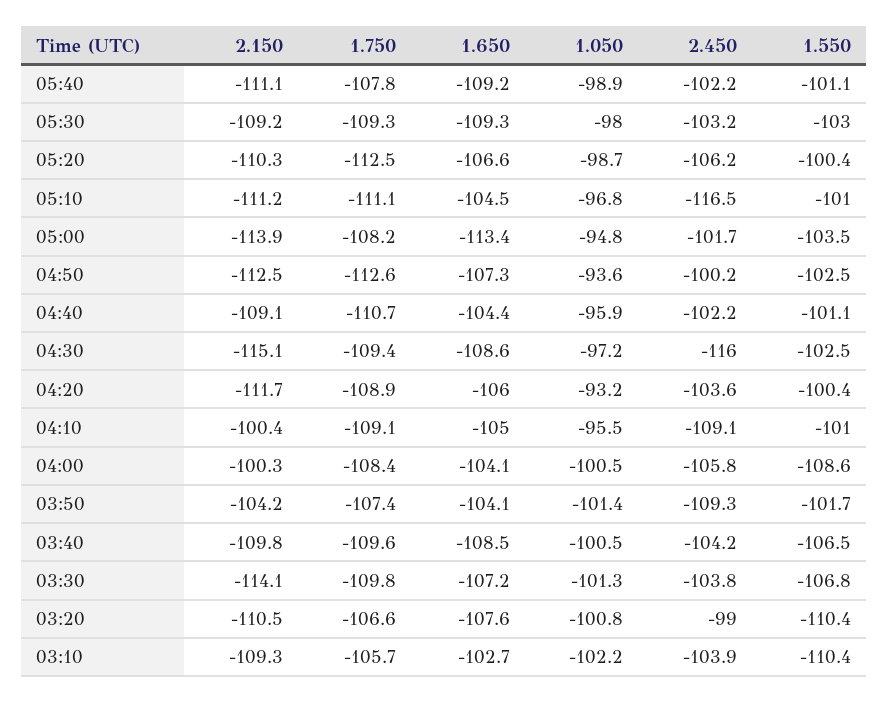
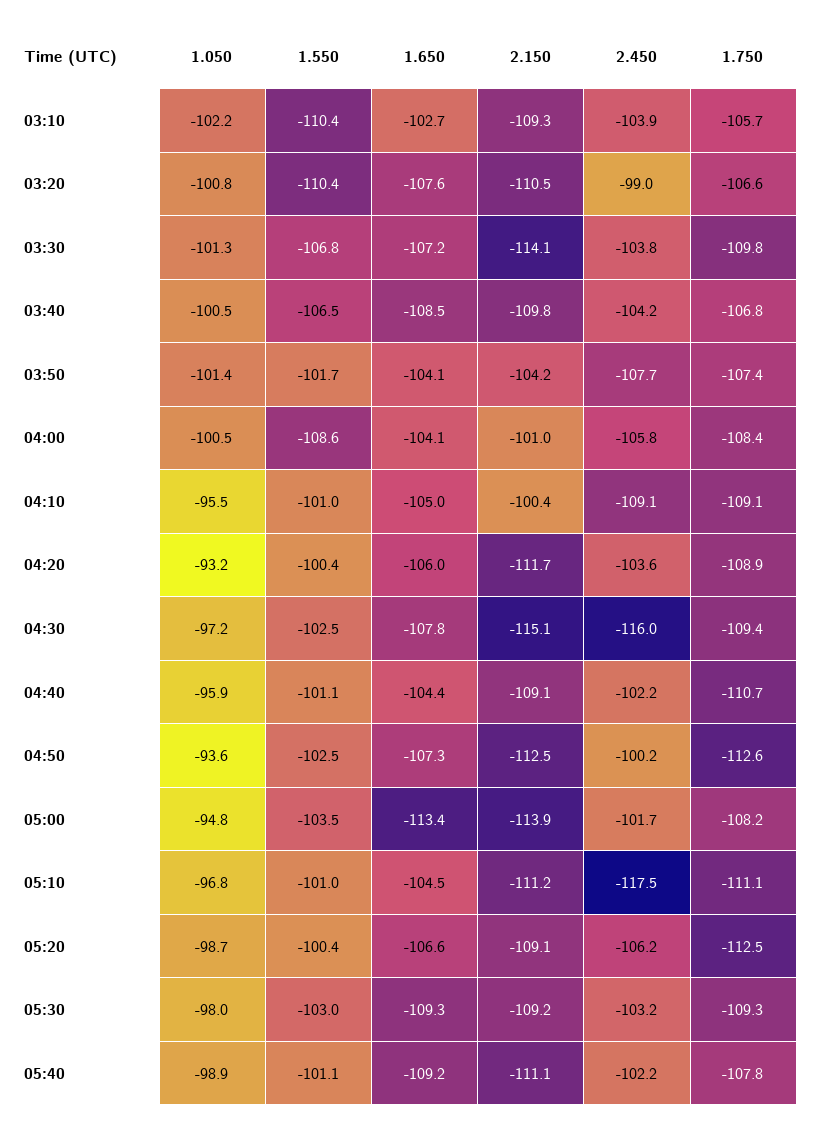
2.150, 05:20: -110.3 -> -109.1
2.450, 05:10: -116.5 -> -117.5
1.650, 04:30: -108.6 -> -107.8
2.150, 04:00: -100.3 -> -101
2.450, 03:50: -109.3 -> -107.7
1.750, 03:40: -109.6 -> -106.8

